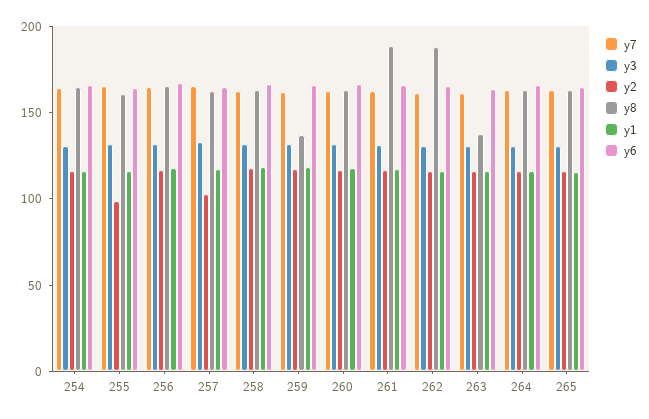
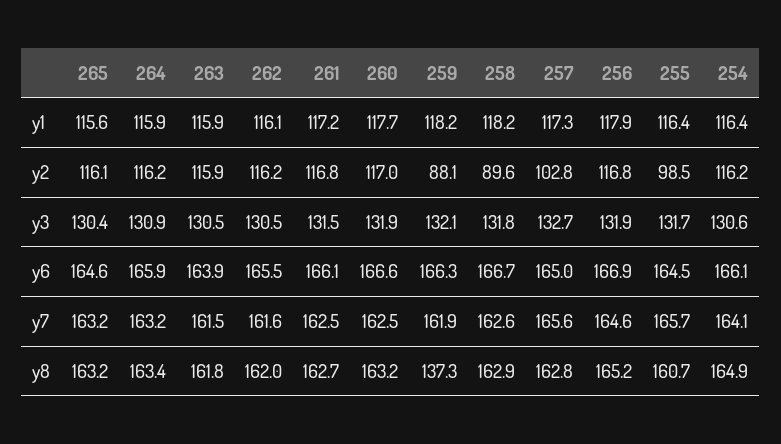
y2, 258: 120 -> 89.6
y2, 259: 120 -> 88.1
y8, 261: 190 -> 162.7
y8, 262: 190 -> 162
y8, 263: 140 -> 161.8

